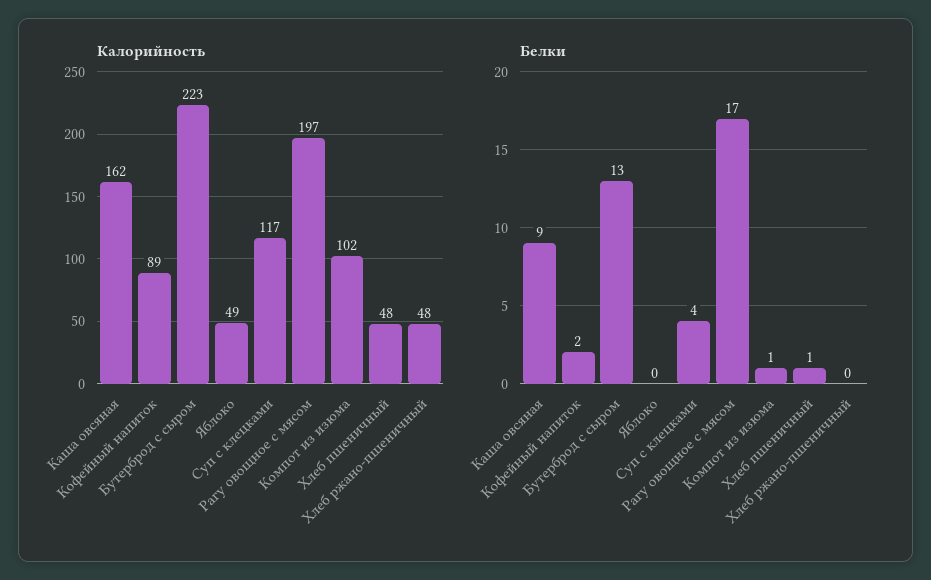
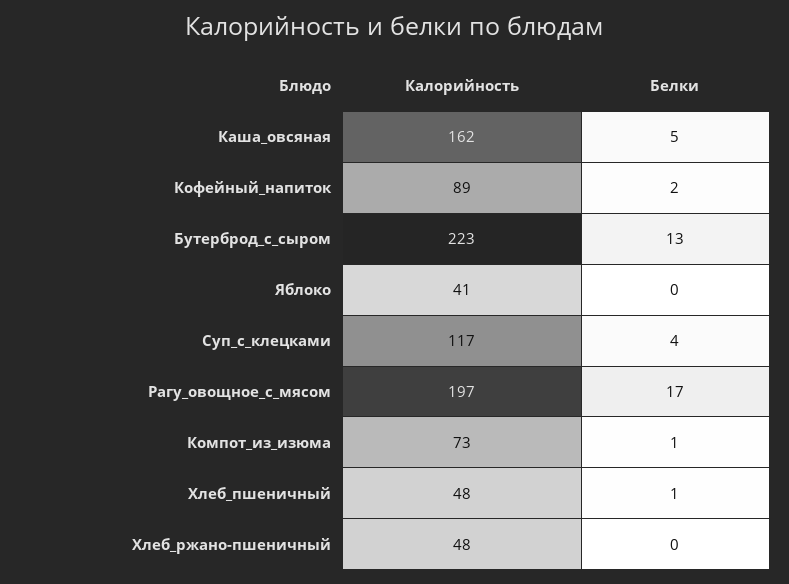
Калорийность, Яблоко: 49 -> 41
Калорийность, Компот из изюма: 102 -> 73
Белки, Каша овсяная: 9 -> 5

